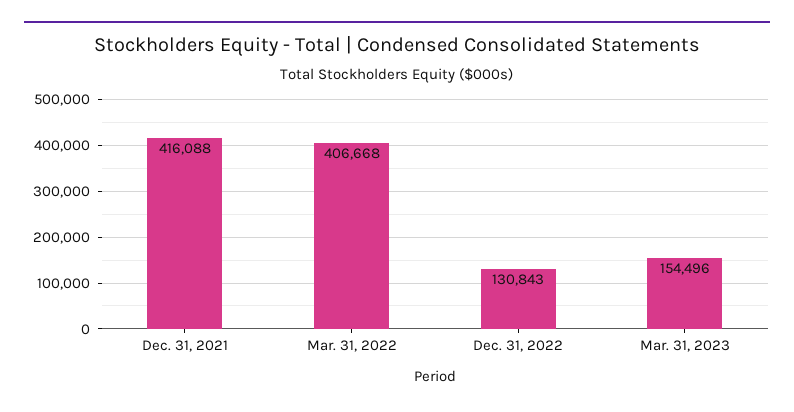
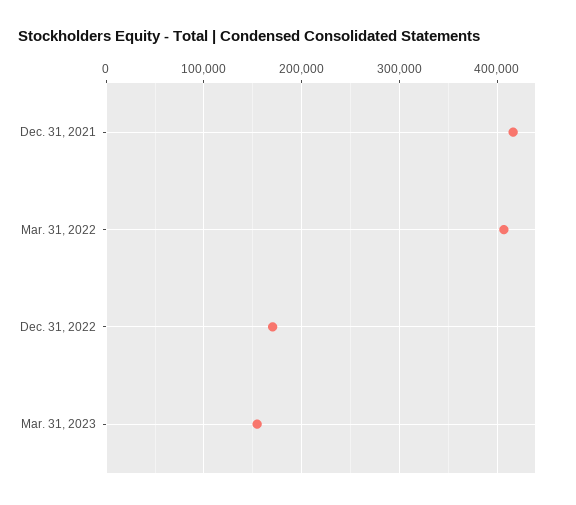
Dec. 31, 2022: 130843 -> 170000

